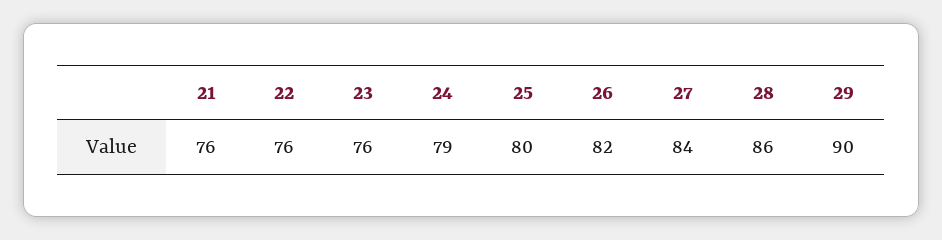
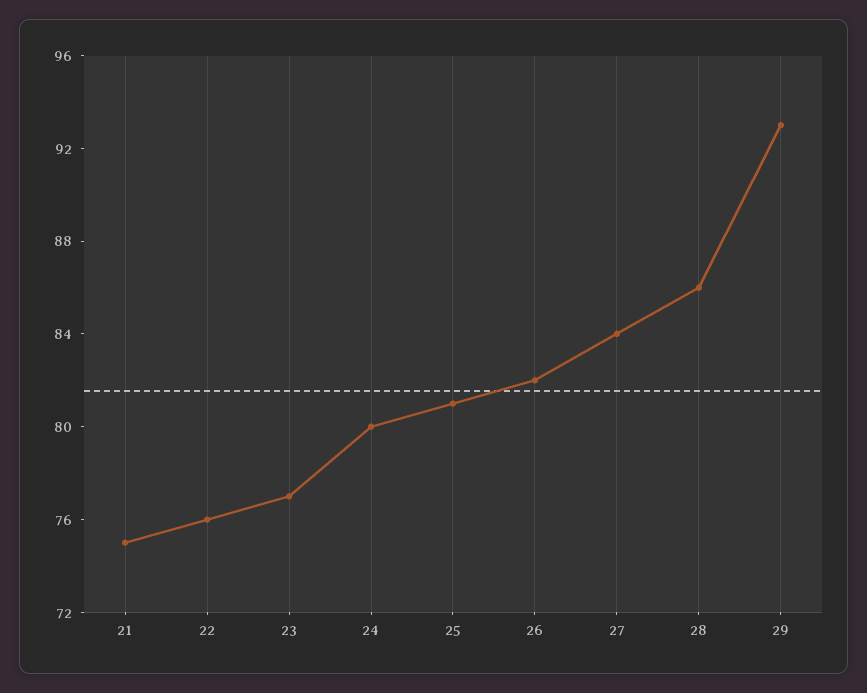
21: 76 -> 75
23: 76 -> 77
24: 79 -> 80
25: 80 -> 81
29: 90 -> 93

